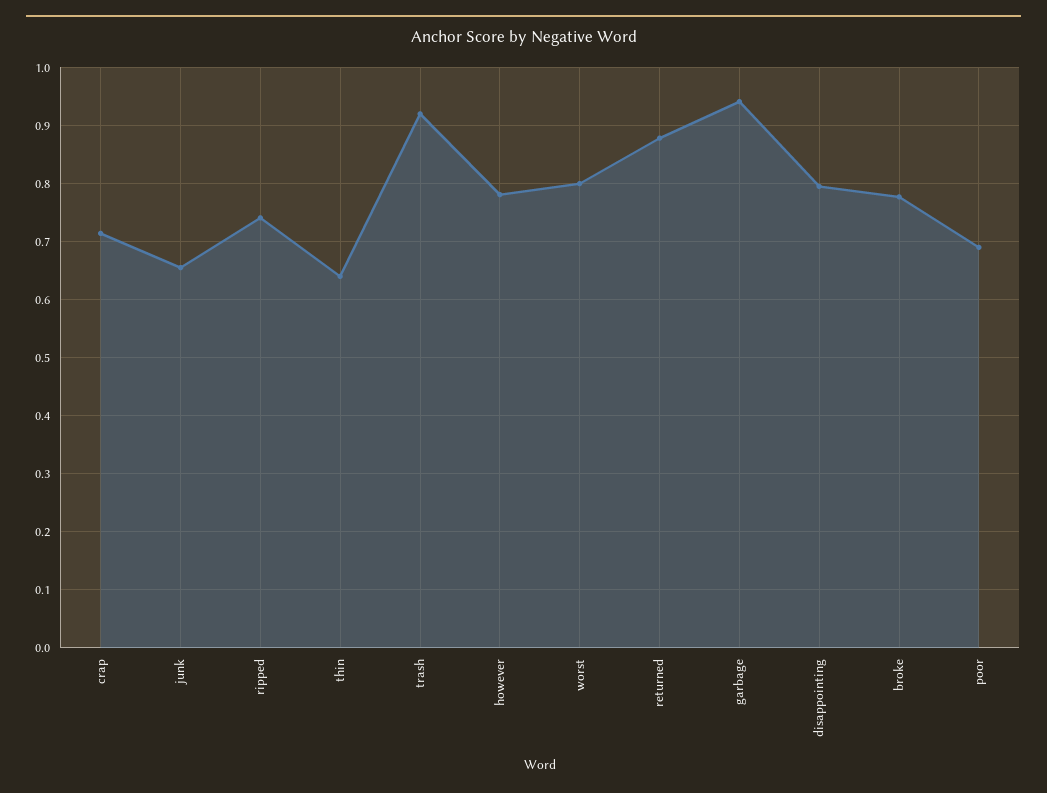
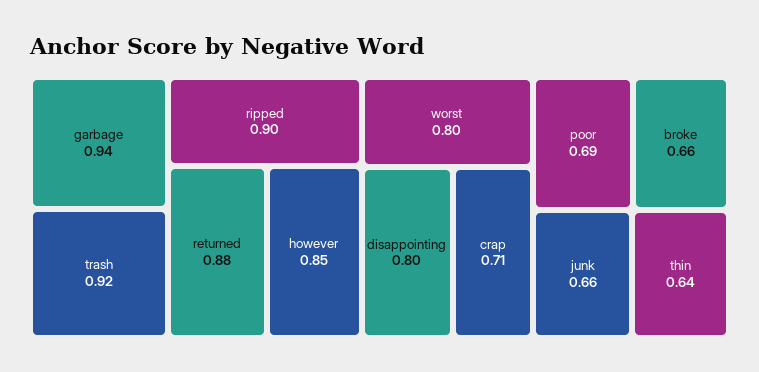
ripped: 0.74 -> 0.9
however: 0.78 -> 0.85
broke: 0.78 -> 0.66

